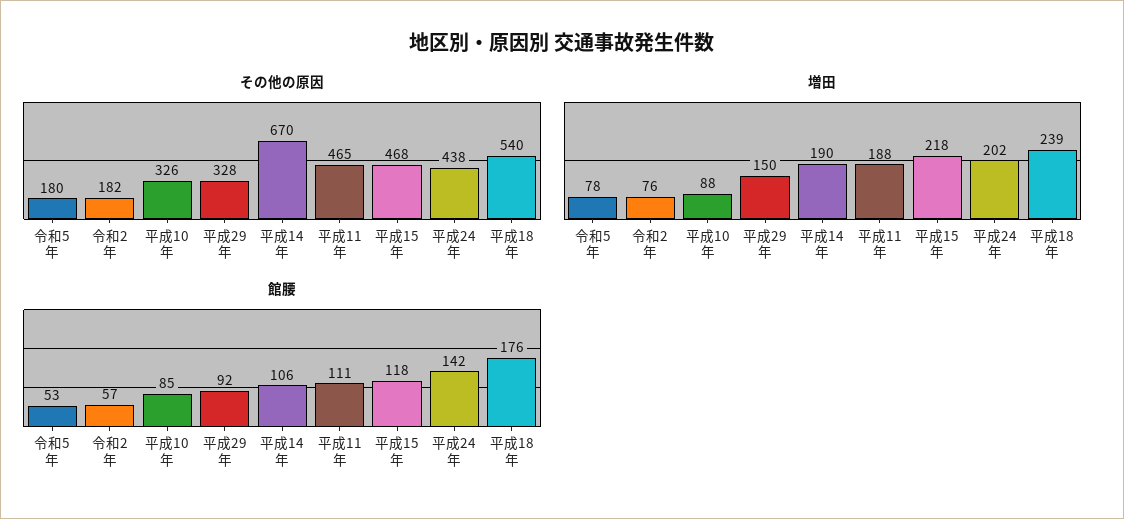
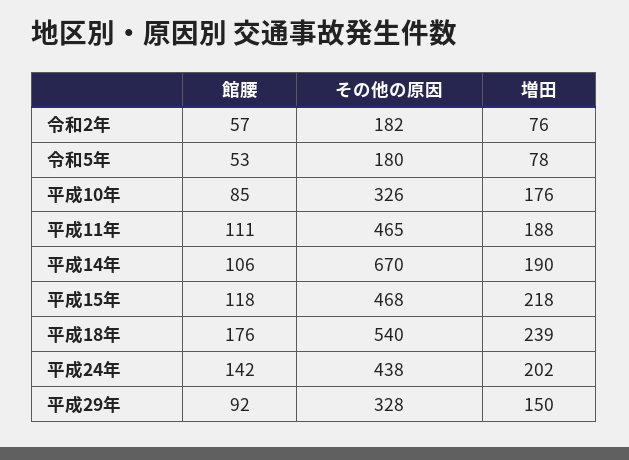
増田, 平成10年: 88 -> 176

